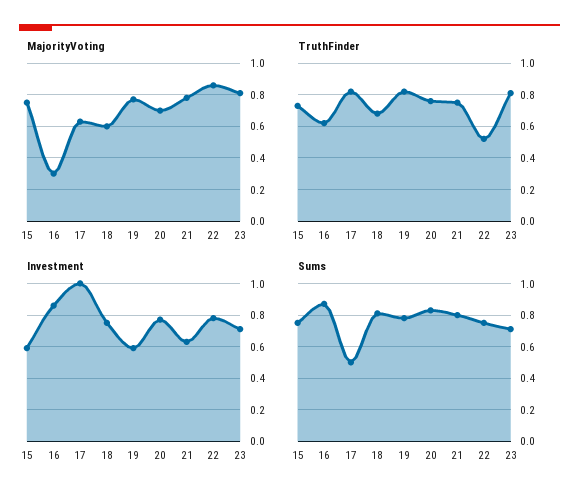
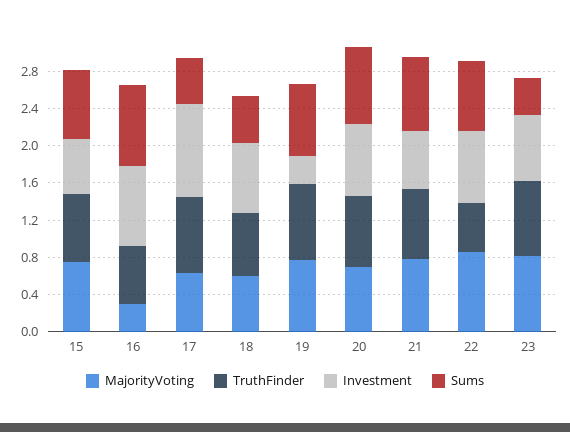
Investment, 19: 0.6 -> 0.3
Sums, 18: 0.8 -> 0.5
Sums, 23: 0.7 -> 0.4

